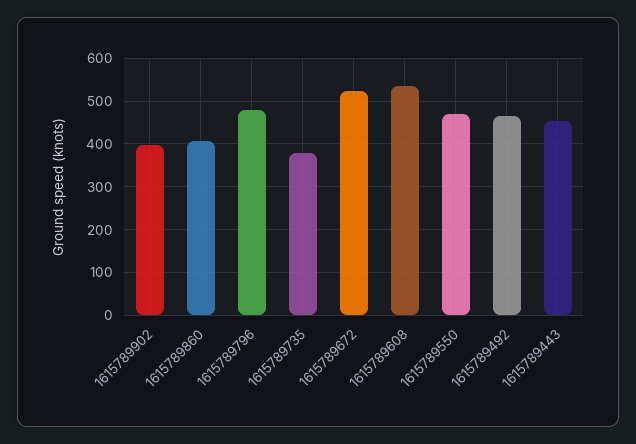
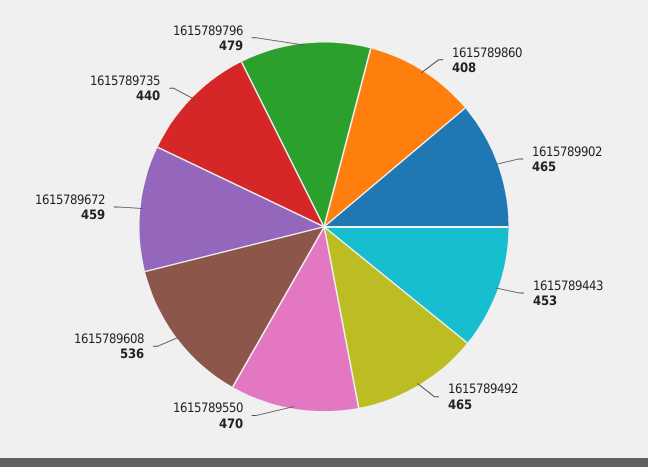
1615789902: 400 -> 465
1615789735: 380 -> 440
1615789672: 520 -> 459

